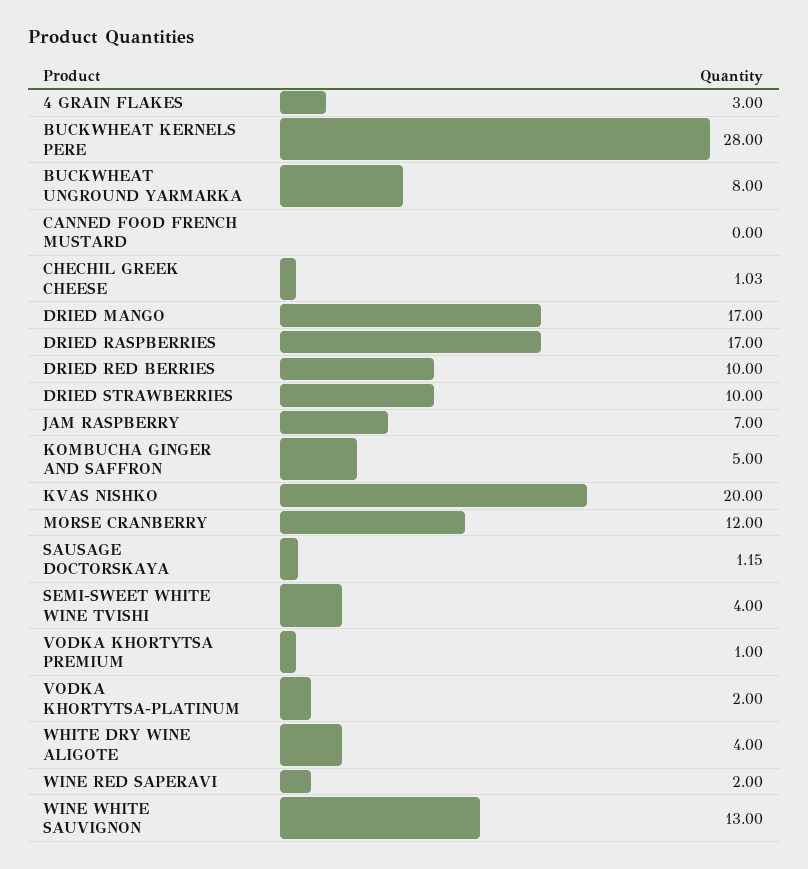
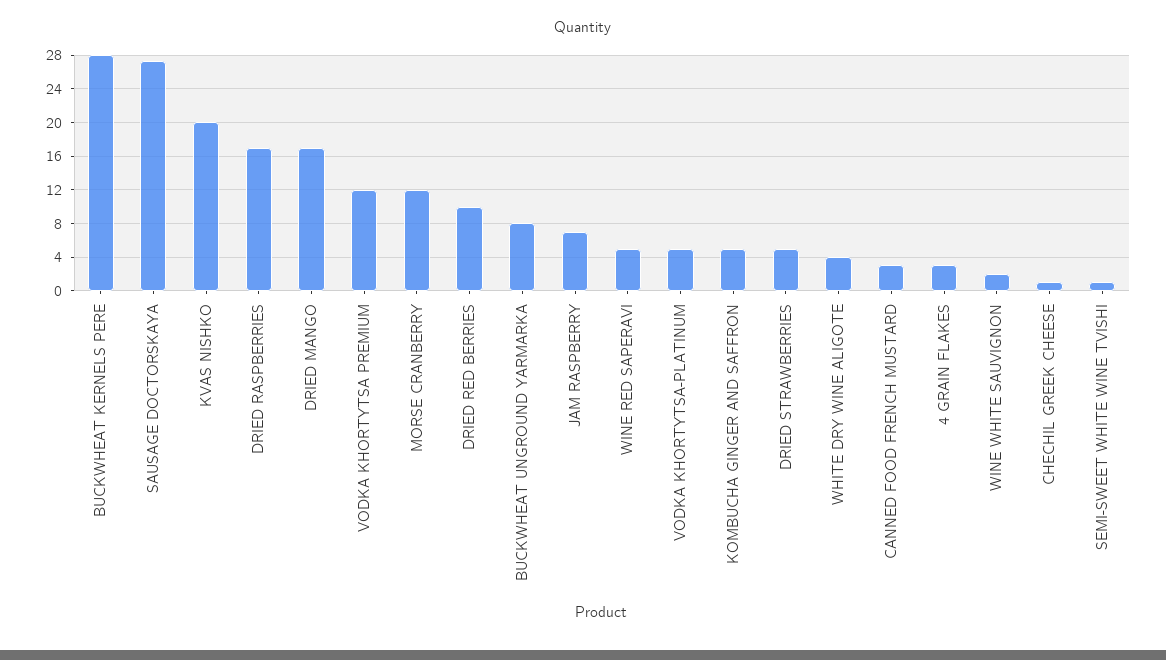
CANNED FOOD FRENCH MUSTARD: 0 -> 3
DRIED STRAWBERRIES: 10 -> 5
SAUSAGE DOCTORSKAYA: 1.15 -> 27
SEMI-SWEET WHITE WINE TVISHI: 4 -> 1
VODKA KHORTYTSA PREMIUM: 1 -> 12
VODKA KHORTYTSA-PLATINUM: 2 -> 5
WINE RED SAPERAVI: 2 -> 5
WINE WHITE SAUVIGNON: 13 -> 2

